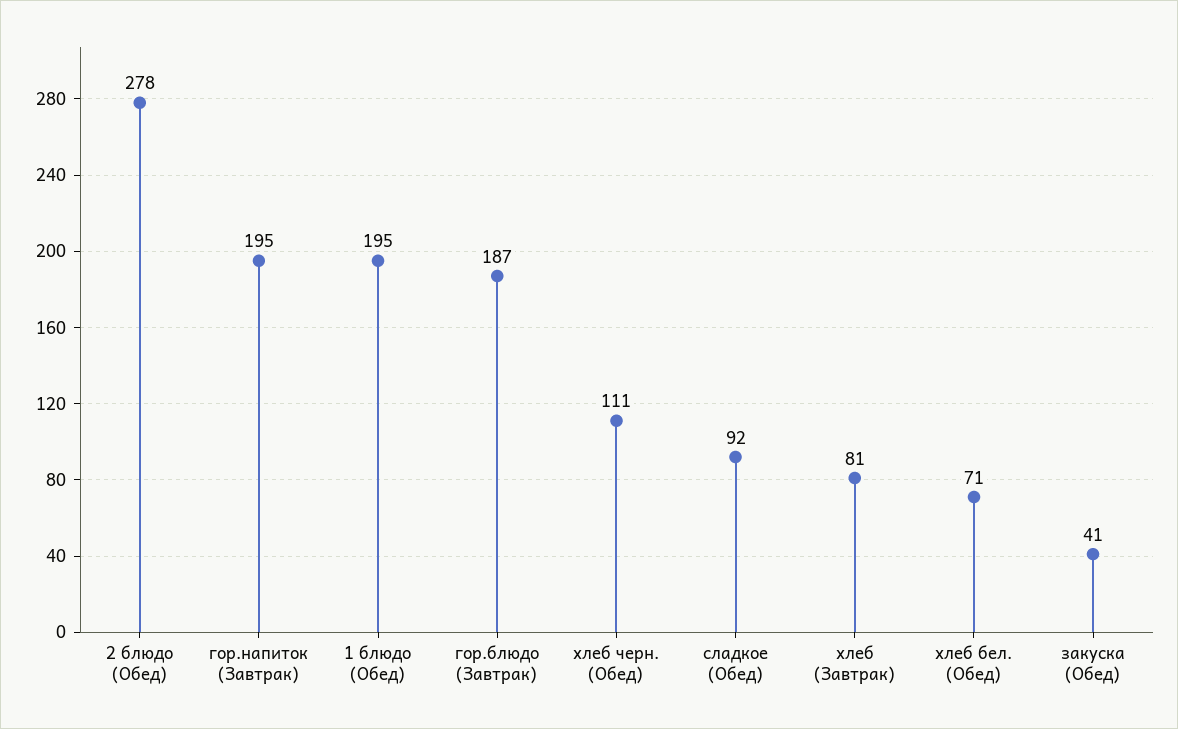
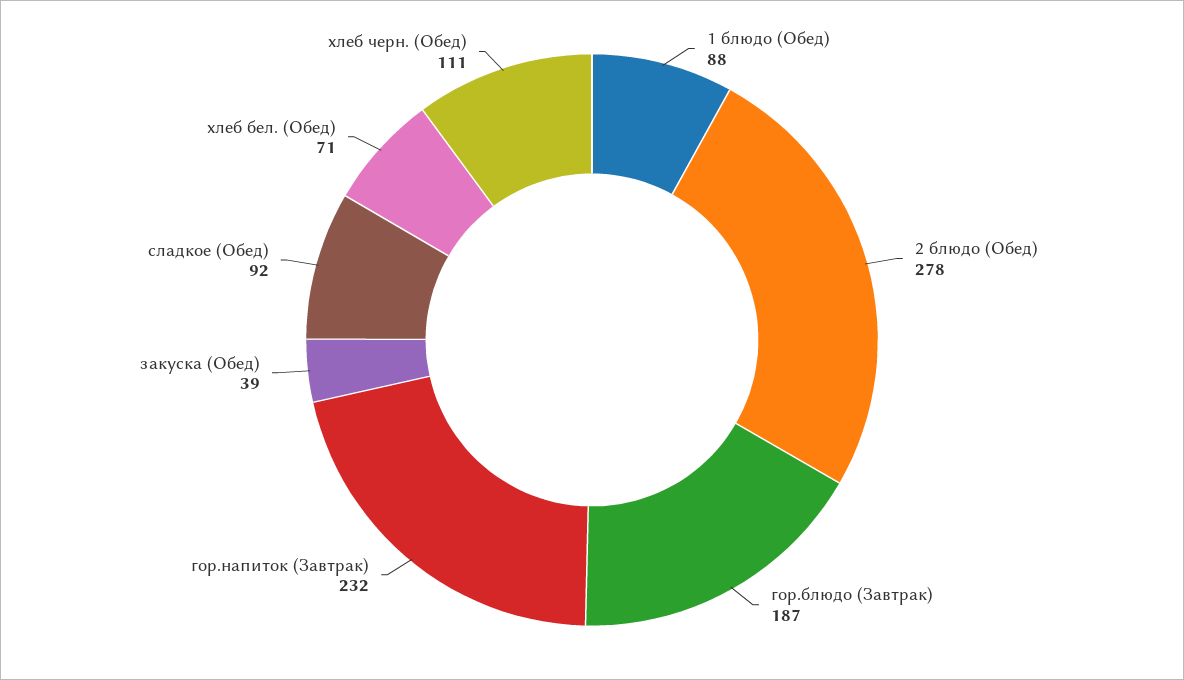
гор.напиток (Завтрак): 195 -> 232
1 блюдо (Обед): 195 -> 88
хлеб (Завтрак): 81 -> none
закуска (Обед): 41 -> 39

